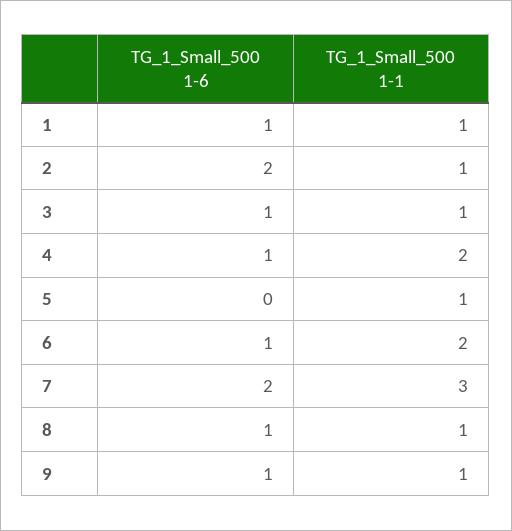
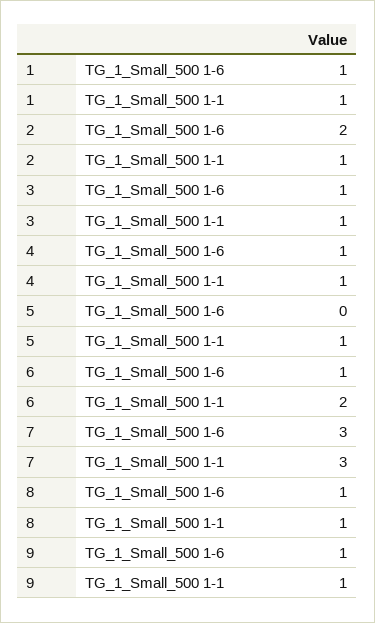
TG_1_Small_500 1-1, 4: 2 -> 1
TG_1_Small_500 1-6, 7: 2 -> 3

